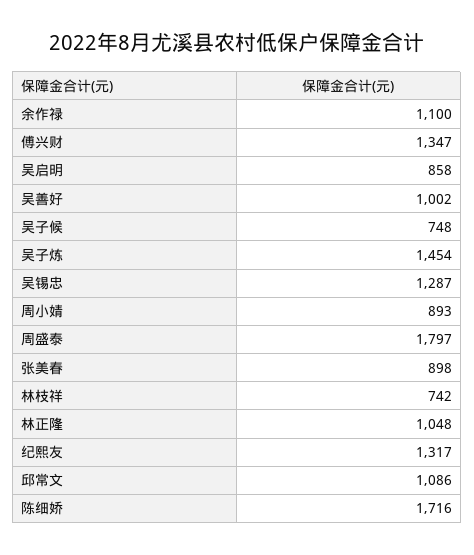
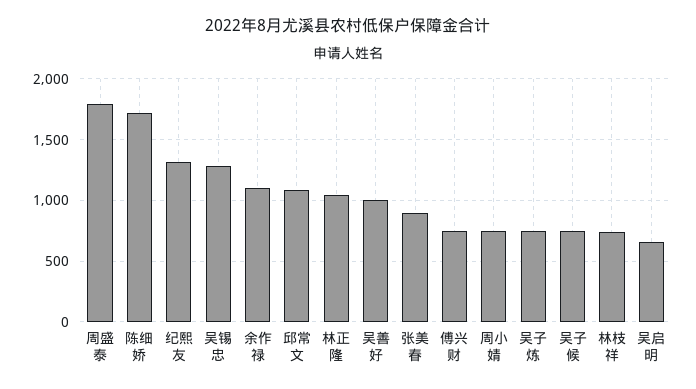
傅兴财: 1347 -> 750
吴启明: 858 -> 650
吴子炼: 1454 -> 750
周小婧: 893 -> 750

